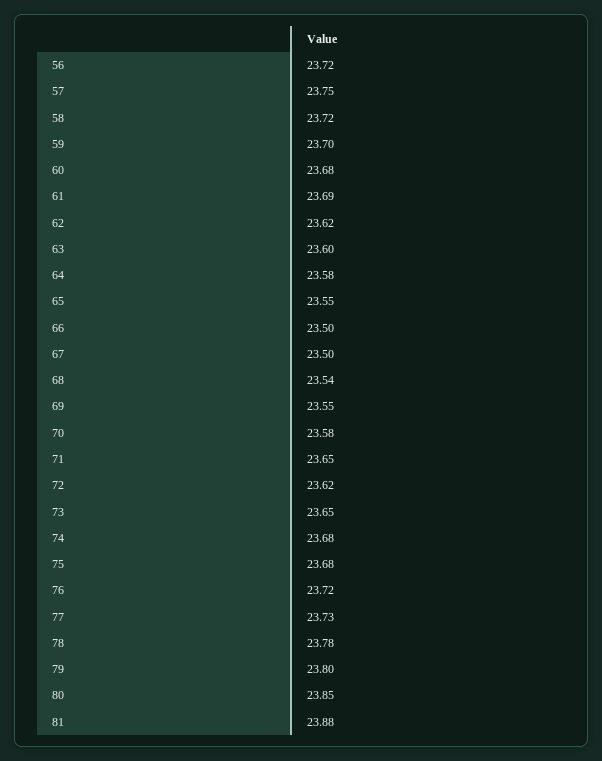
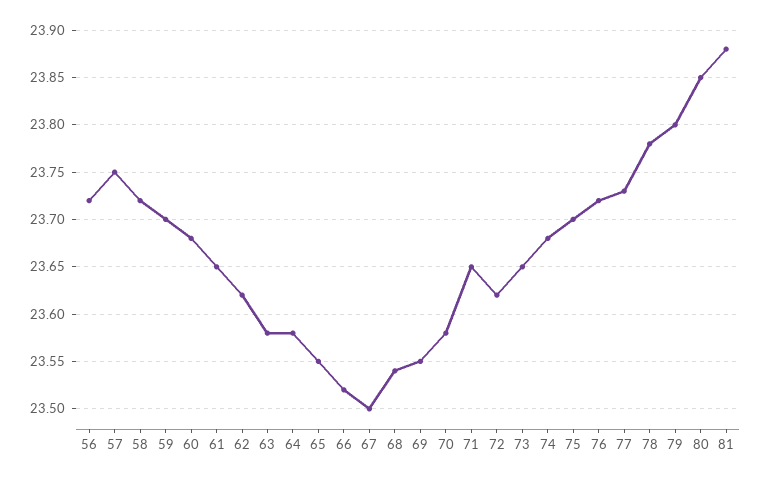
61: 23.69 -> 23.65
63: 23.6 -> 23.58
66: 23.5 -> 23.52
75: 23.68 -> 23.7

